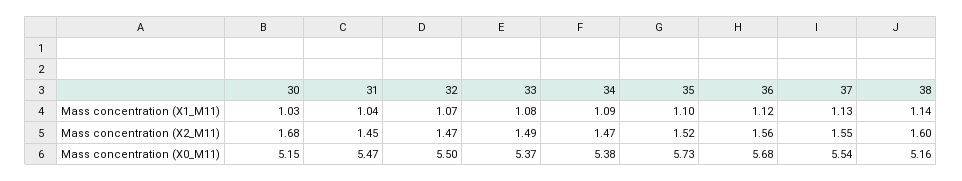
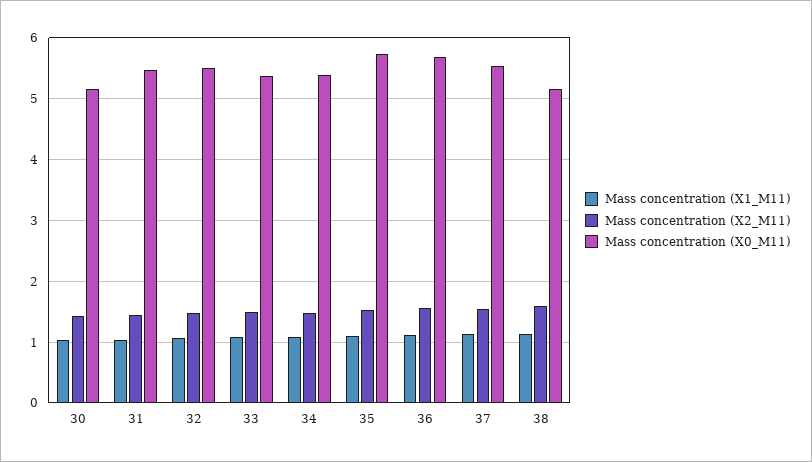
Mass concentration (X2_M11), 30: 1.68 -> 1.4

